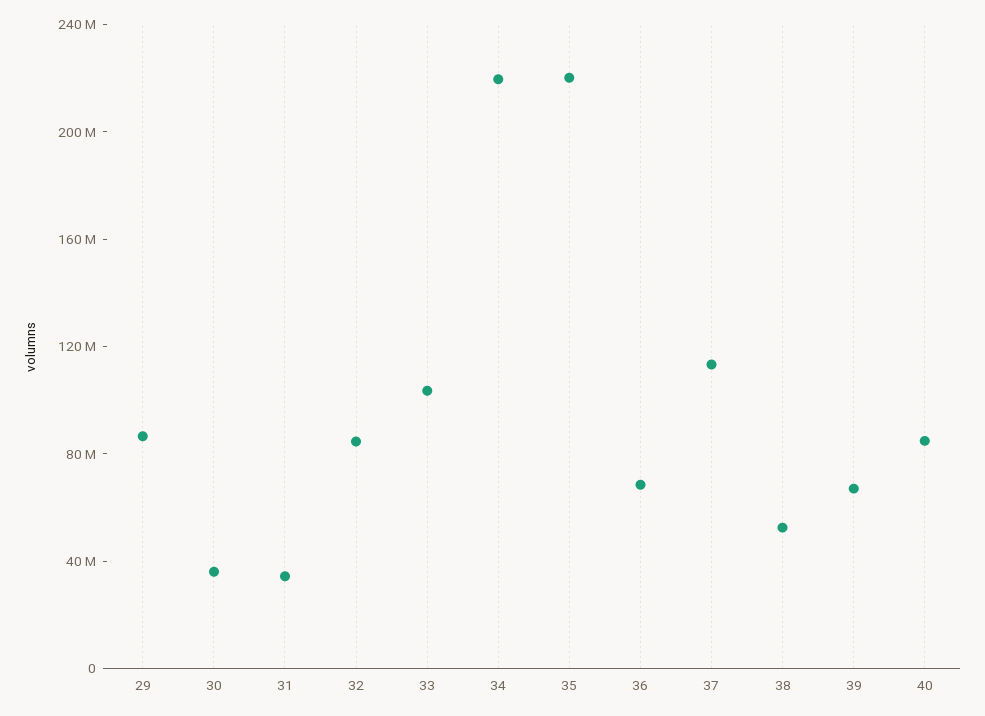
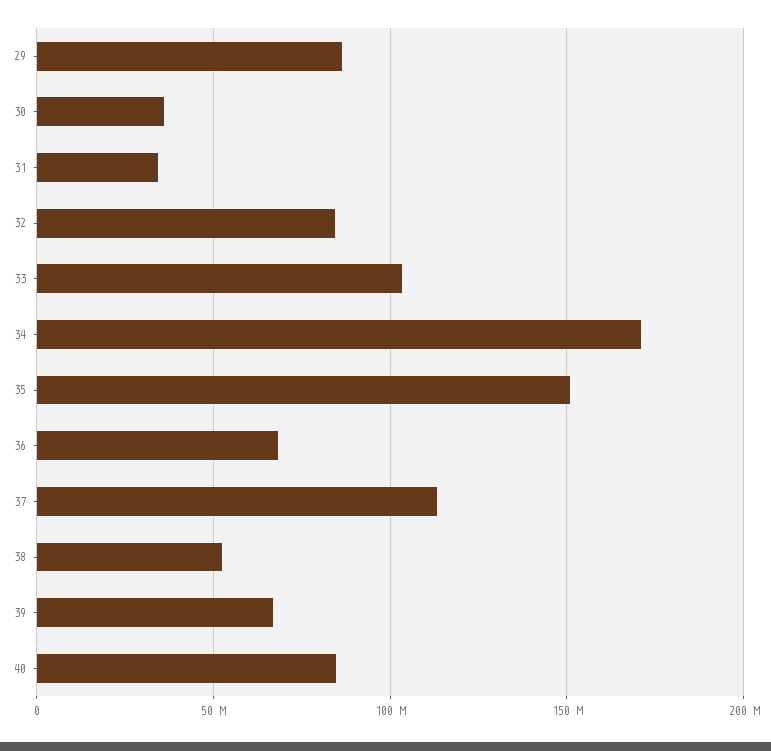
34: 220000000 -> 170000000
35: 220000000 -> 150000000

